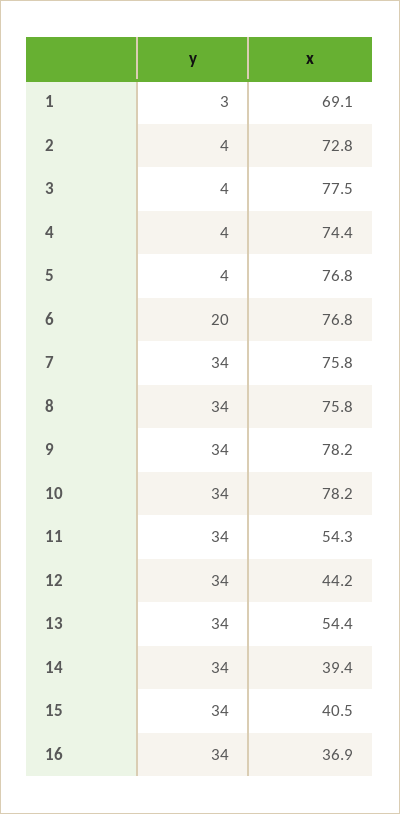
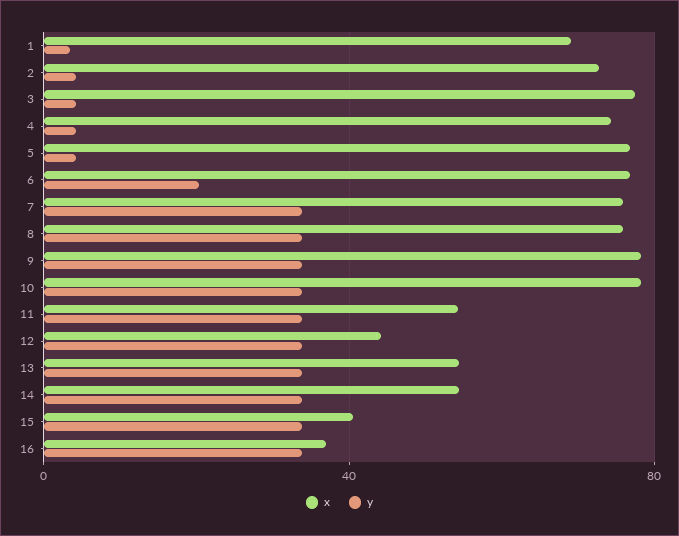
x, 14: 39.4 -> 55

